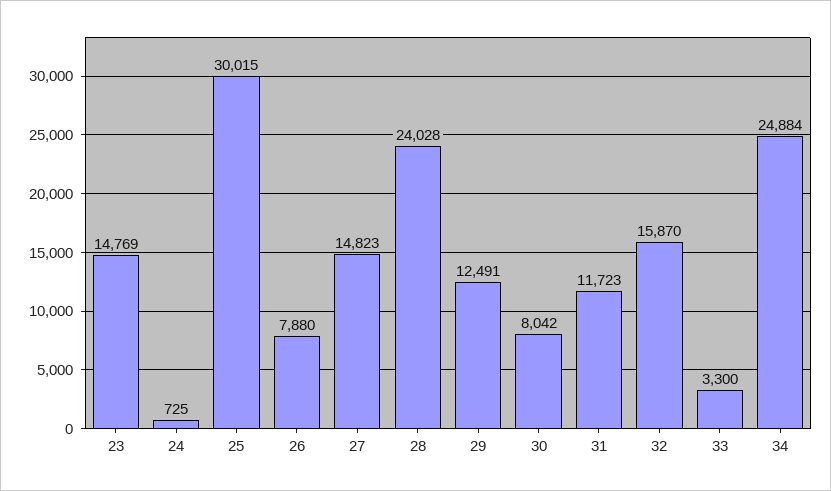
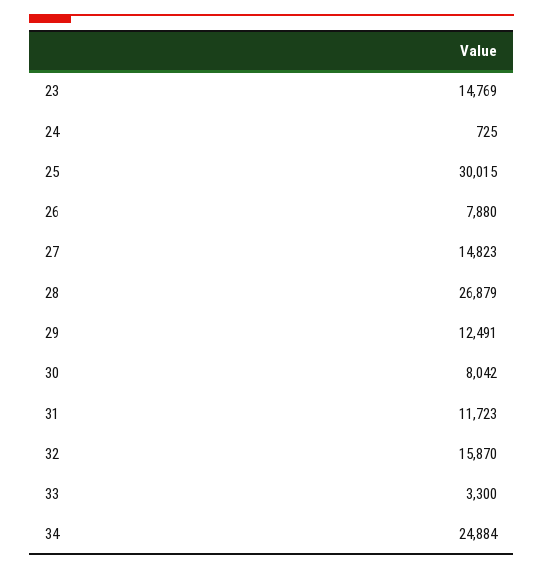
28: 24028 -> 26879

